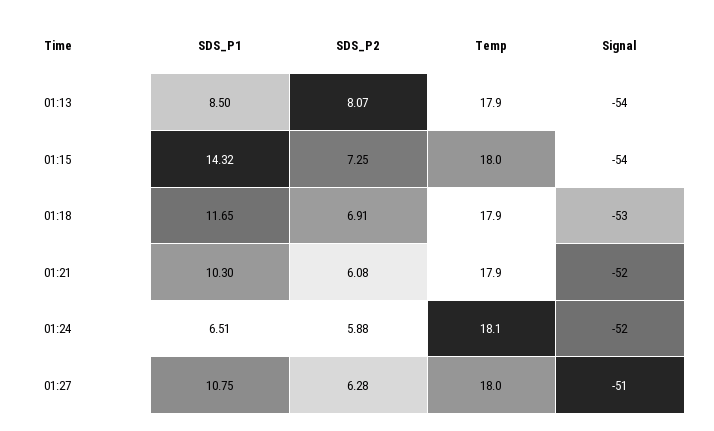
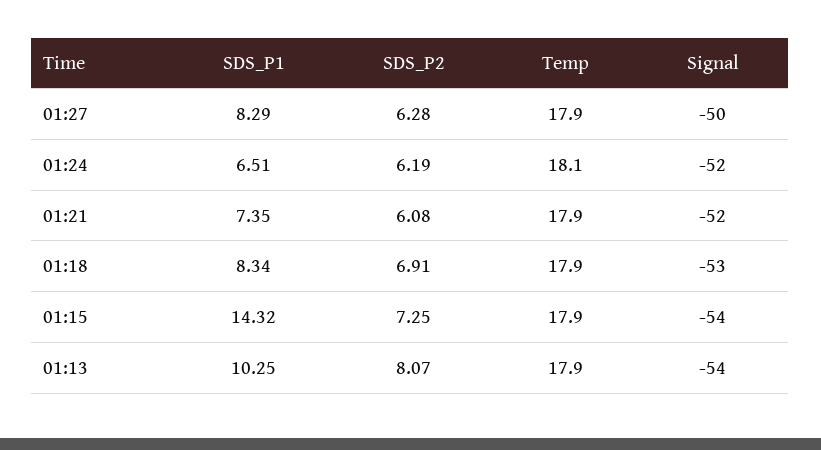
SDS_P1, 01:13: 8.5 -> 10.25
Temp, 01:15: 18 -> 17.9
SDS_P1, 01:18: 11.65 -> 8.34
SDS_P1, 01:21: 10.3 -> 7.35
SDS_P2, 01:24: 5.88 -> 6.19
SDS_P1, 01:27: 10.75 -> 8.29
Temp, 01:27: 18 -> 17.9
Signal, 01:27: -51 -> -50

